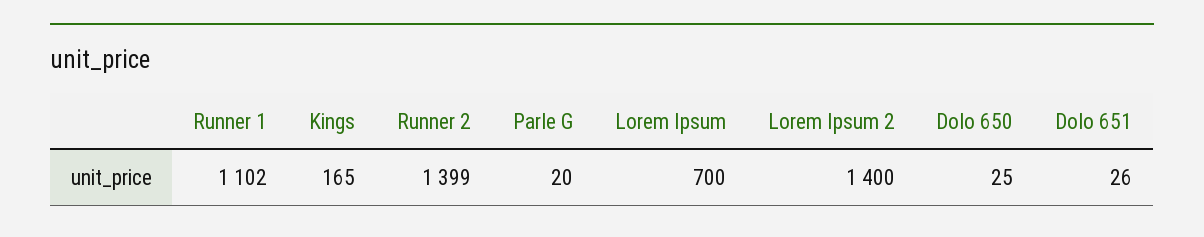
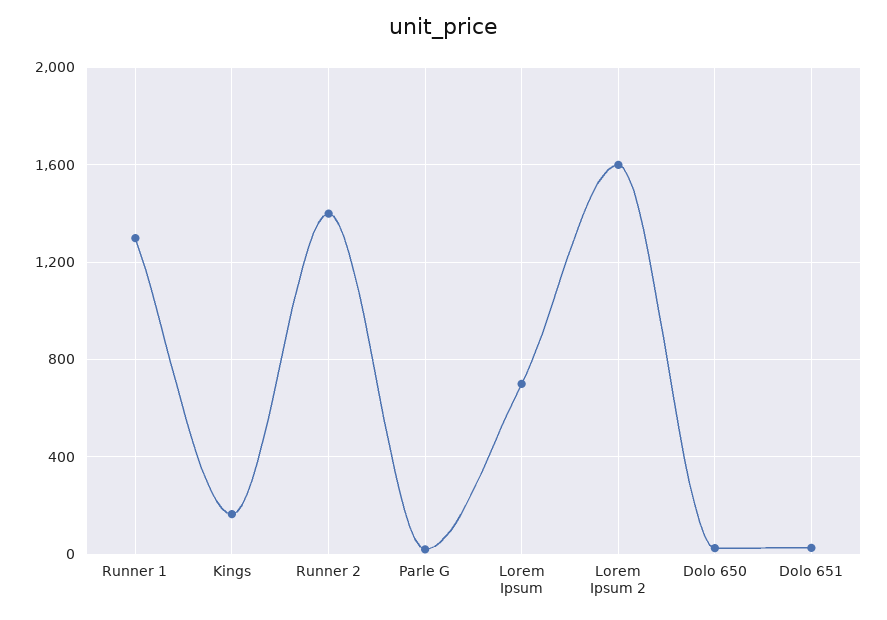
Runner 1: 1102 -> 1300
Lorem Ipsum 2: 1400 -> 1600

